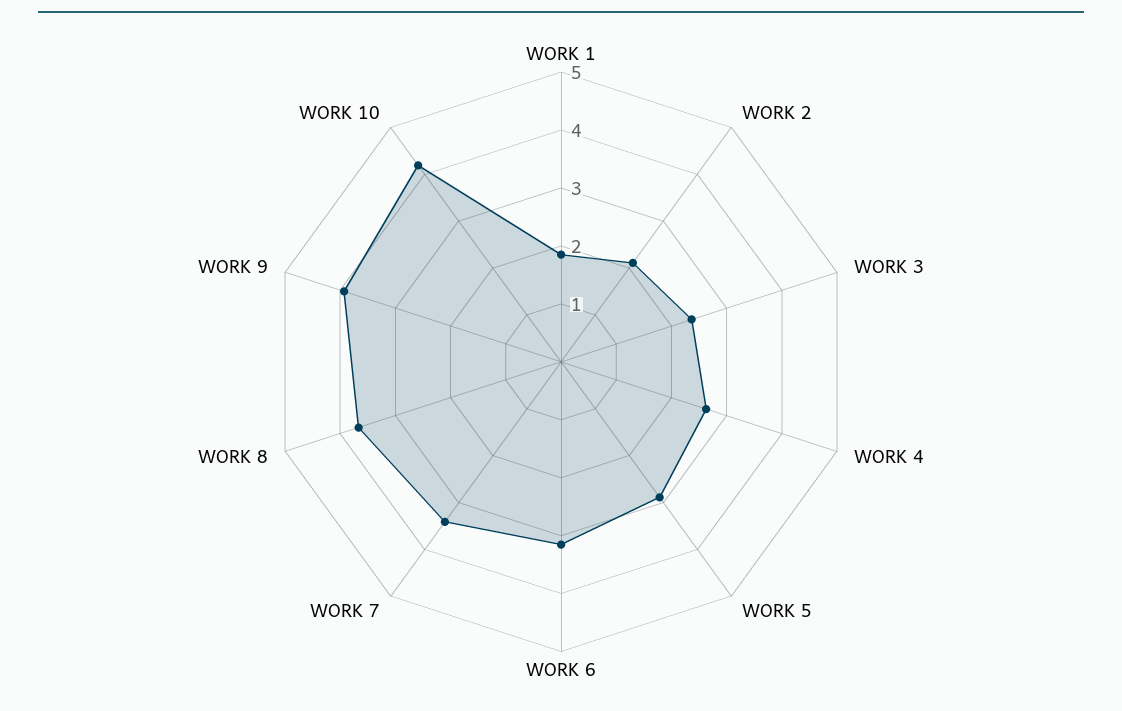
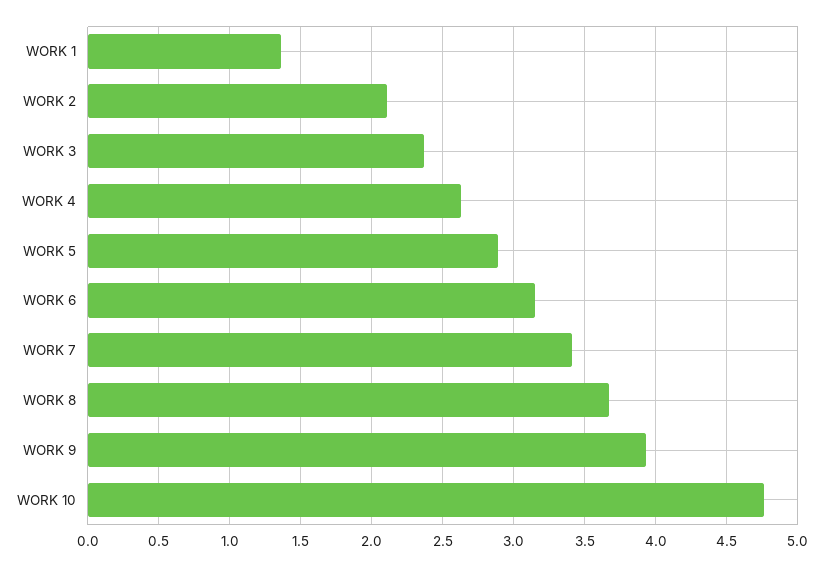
WORK 1: 1.8 -> 1.35
WORK 10: 4.2 -> 4.75

